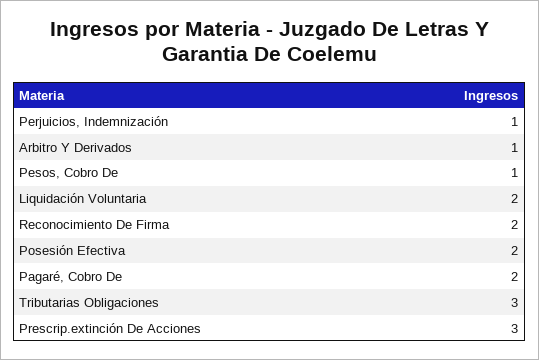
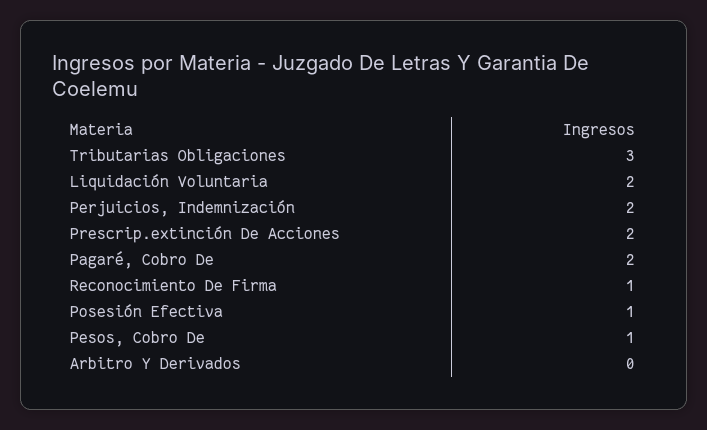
Perjuicios, Indemnización: 1 -> 2
Arbitro Y Derivados: 1 -> 0
Reconocimiento De Firma: 2 -> 1
Posesión Efectiva: 2 -> 1
Prescrip.extinción De Acciones: 3 -> 2

